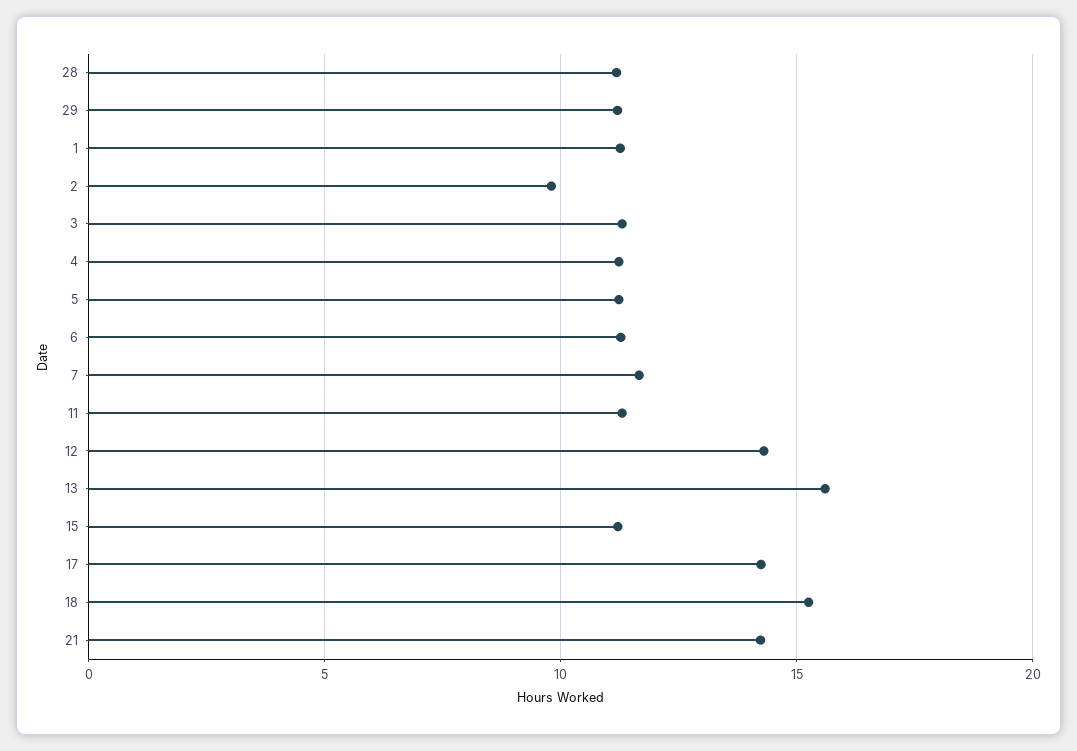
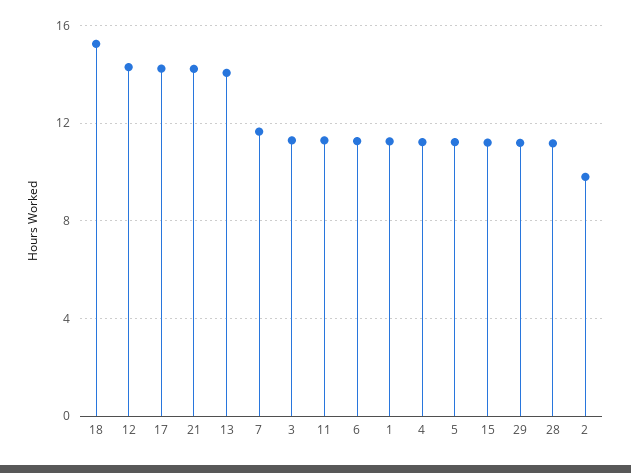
13: 15.5 -> 14

